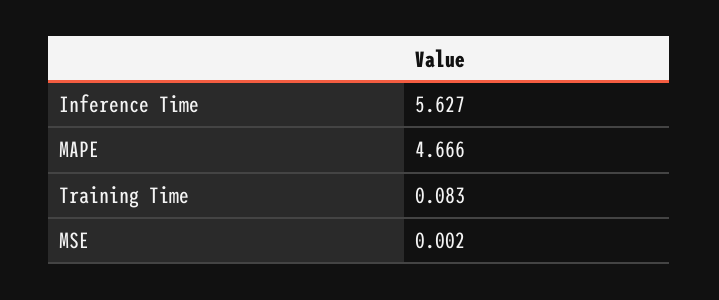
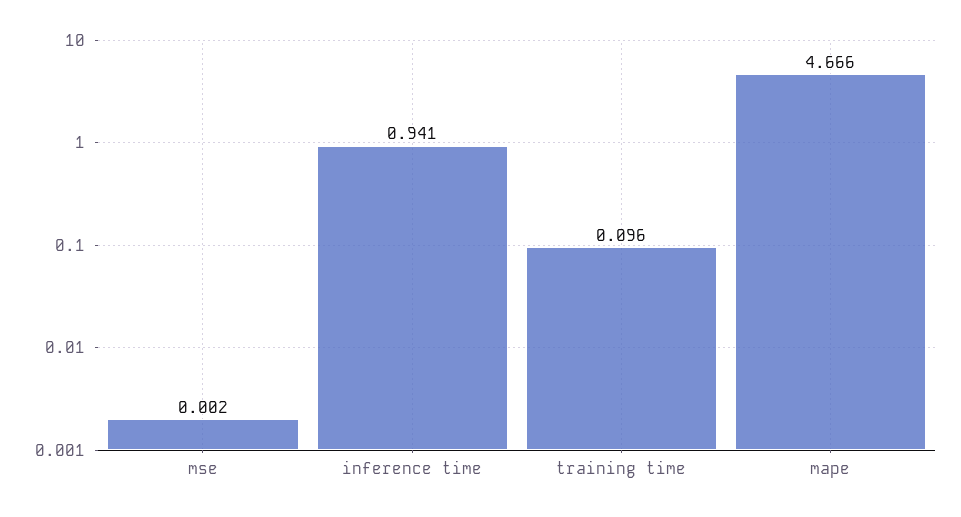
Inference Time: 5.627 -> 0.941
Training Time: 0.083 -> 0.096

